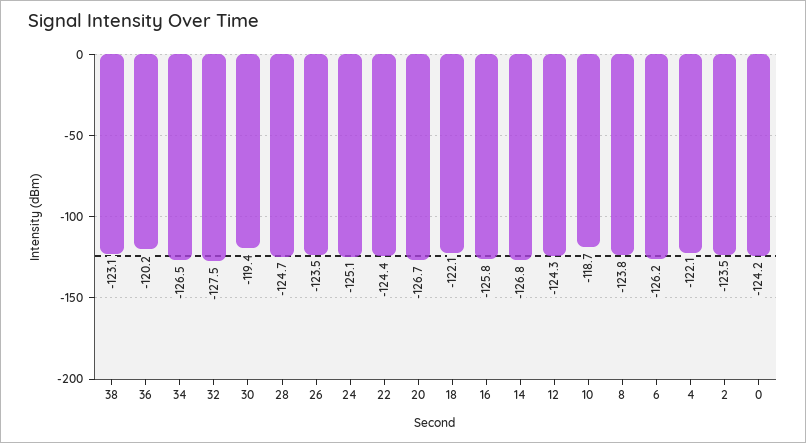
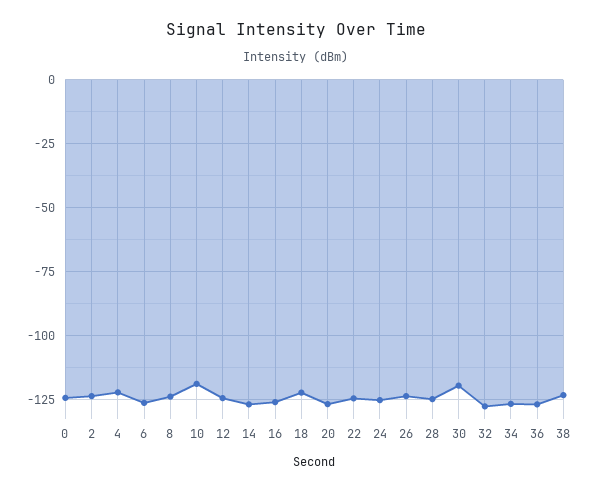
36: -120.2 -> -127.5

